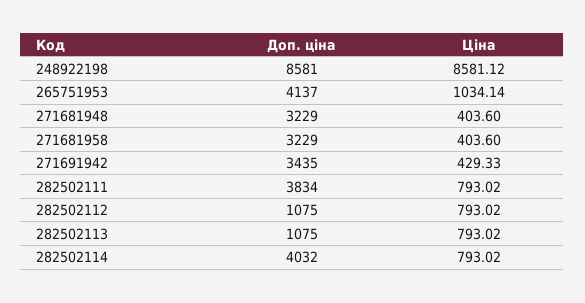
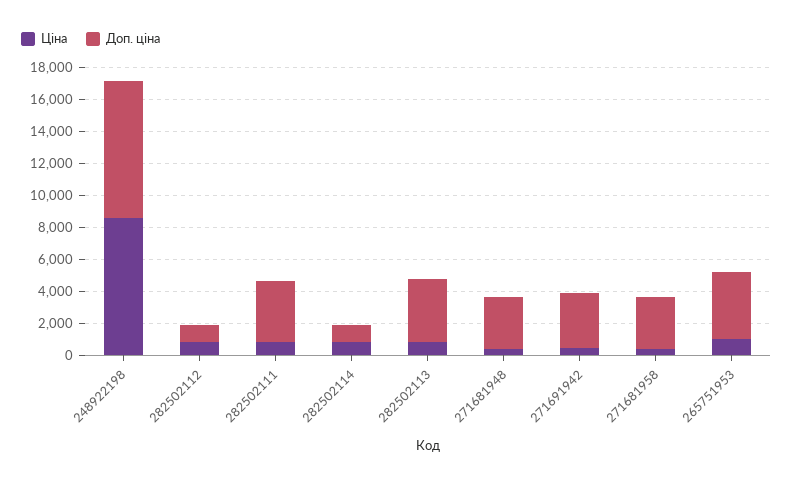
Доп. ціна, 282502113: 1075 -> 4000
Доп. ціна, 282502114: 4032 -> 1000

